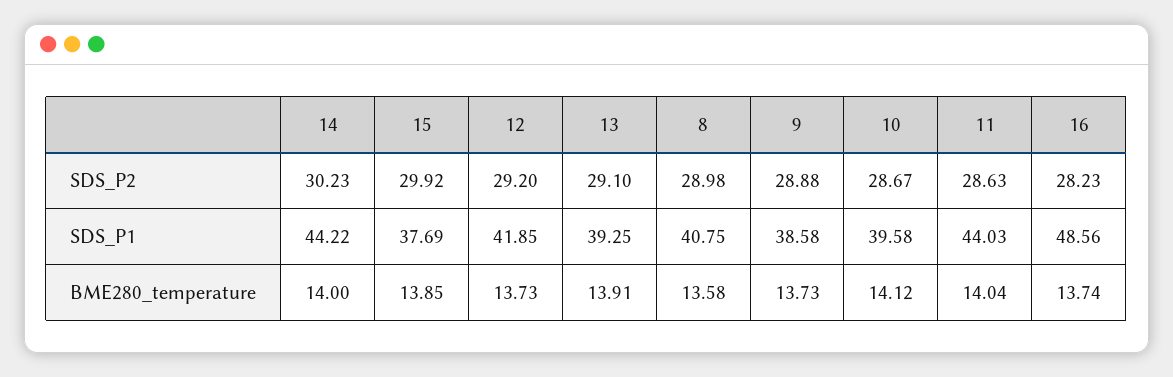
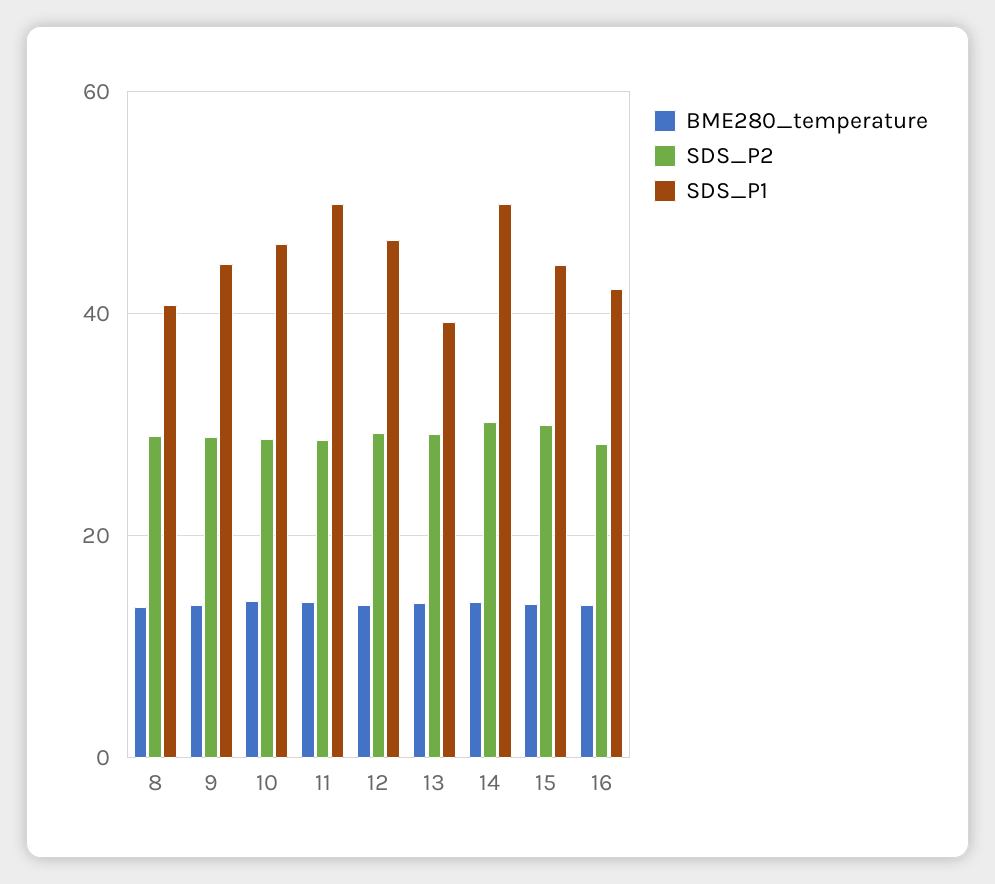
SDS_P1, 14: 44.22 -> 50
SDS_P1, 15: 37.69 -> 44
SDS_P1, 12: 41.85 -> 46
SDS_P1, 9: 38.58 -> 44
SDS_P1, 10: 39.58 -> 46
SDS_P1, 11: 44.03 -> 50
SDS_P1, 16: 48.56 -> 42

